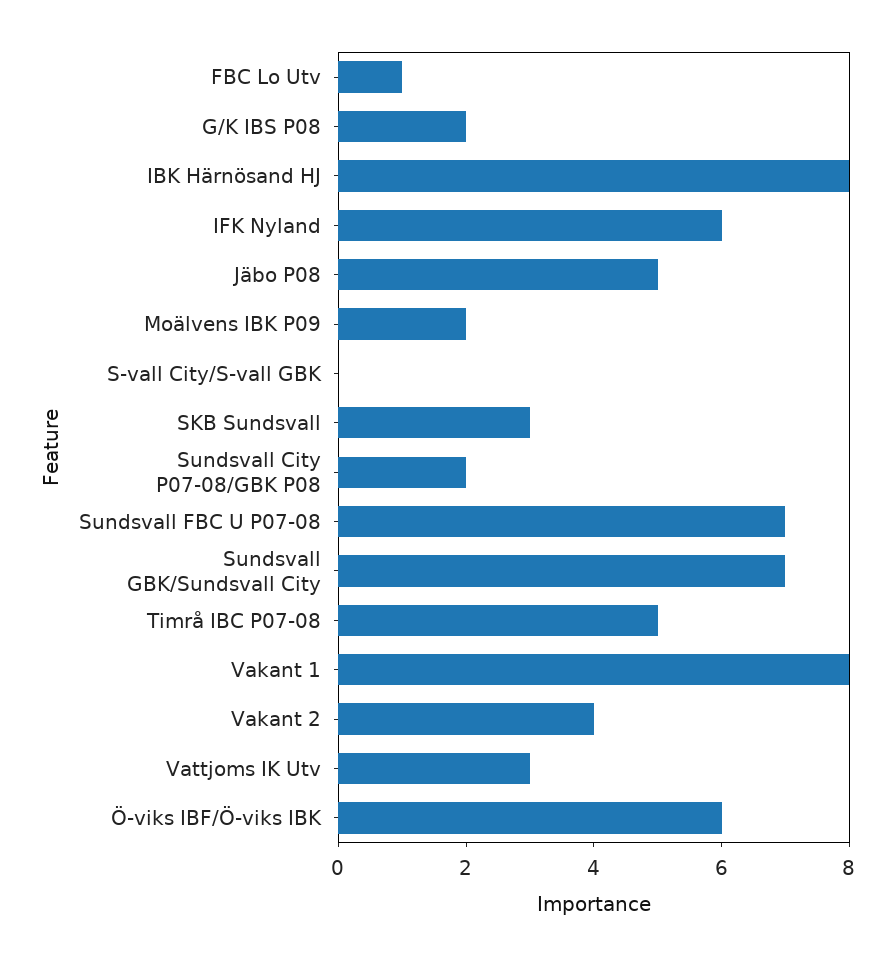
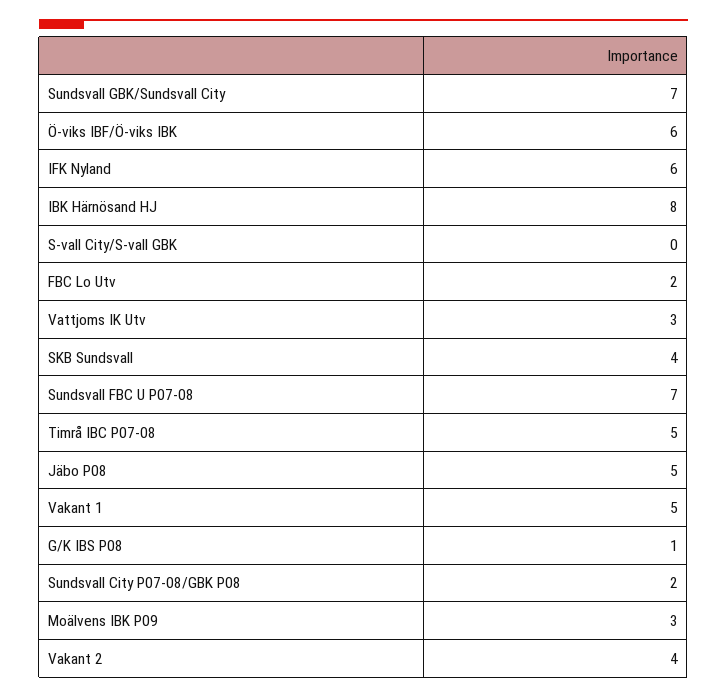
FBC Lo Utv: 1 -> 2
G/K IBS P08: 2 -> 1
Moälvens IBK P09: 2 -> 3
SKB Sundsvall: 3 -> 4
Vakant 1: 8 -> 5

